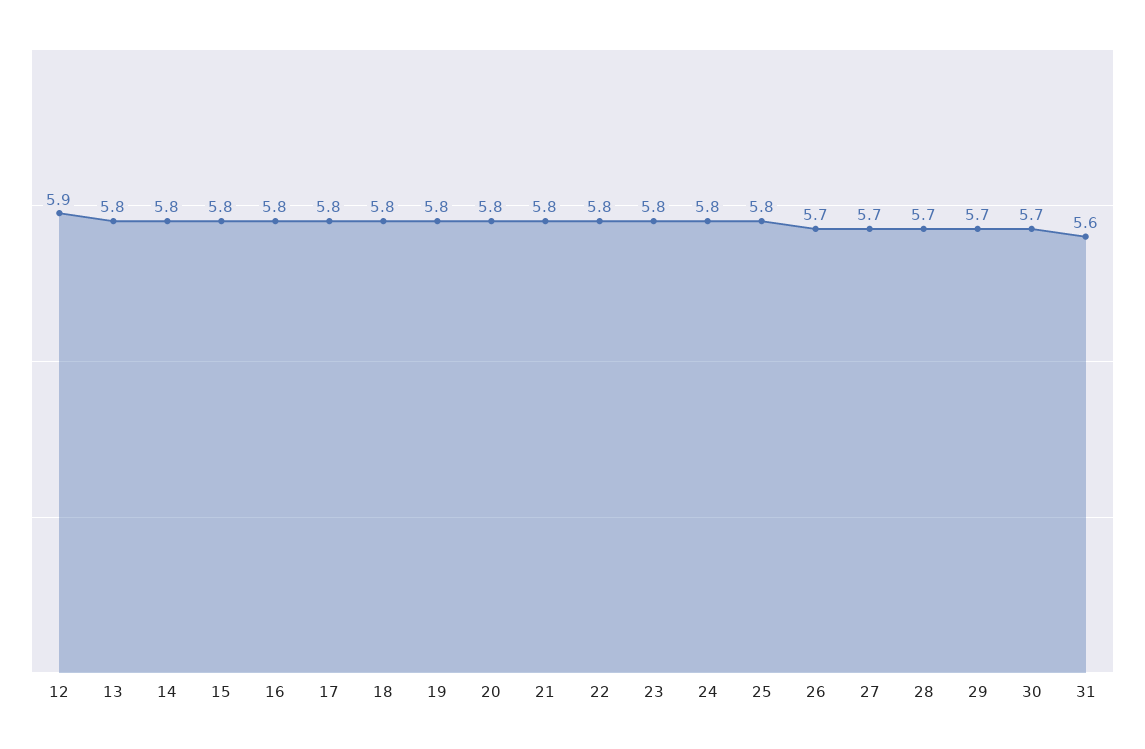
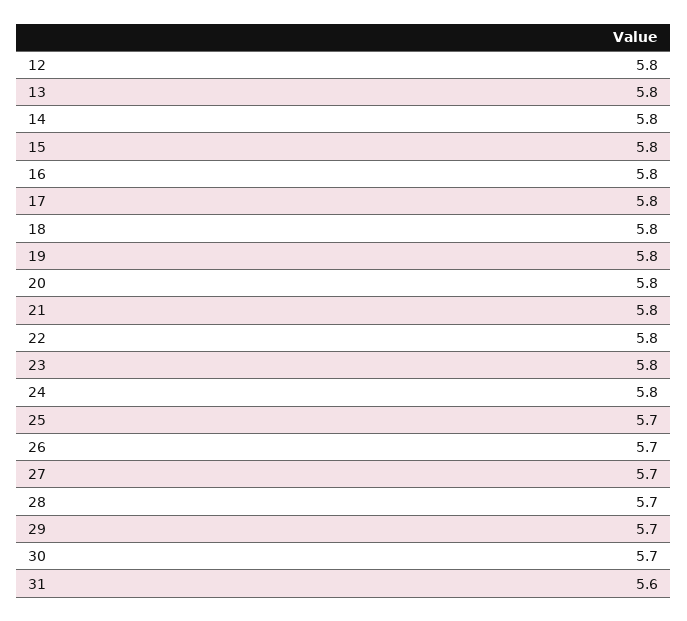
12: 5.9 -> 5.8
25: 5.8 -> 5.7

